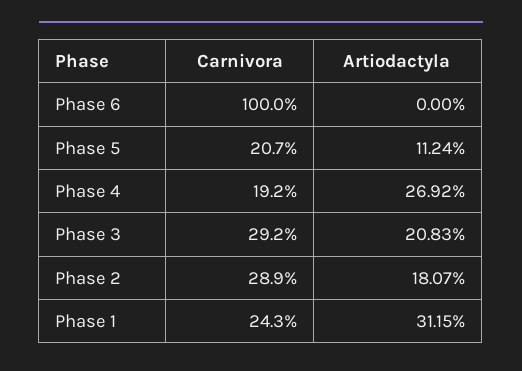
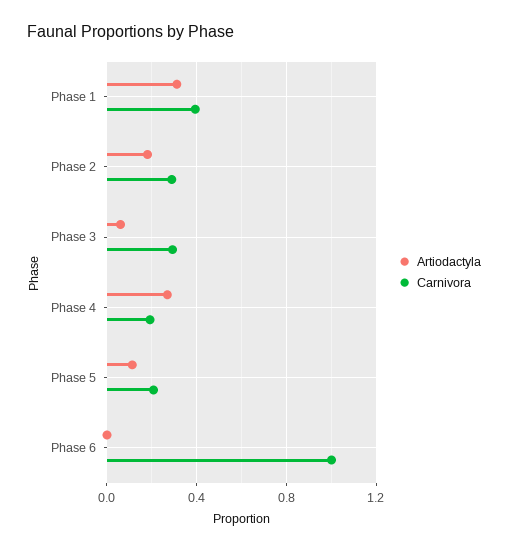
Artiodactyla, Phase 3: 0.2083 -> 0.05
Carnivora, Phase 1: 0.243 -> 0.4

